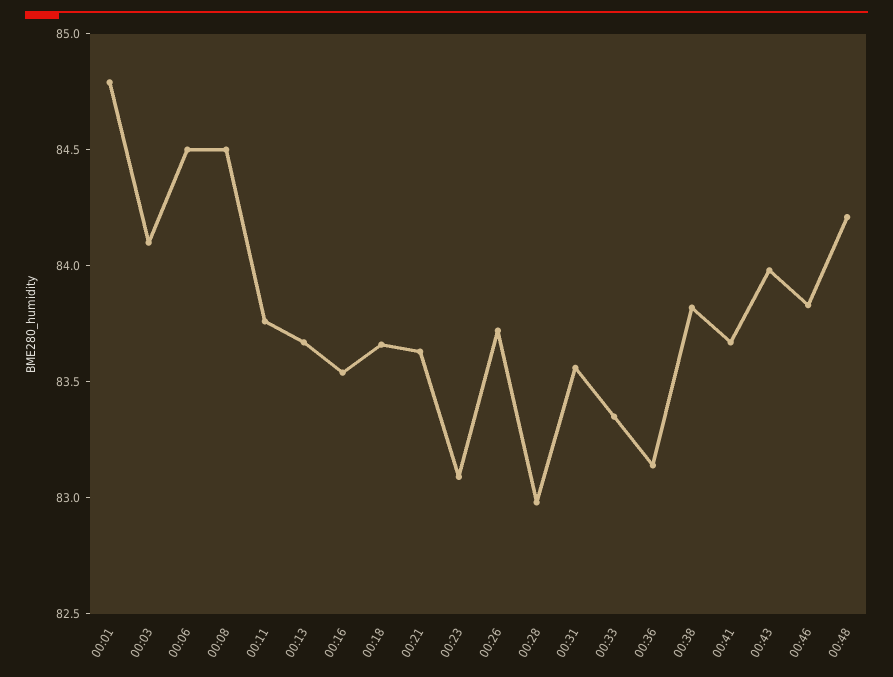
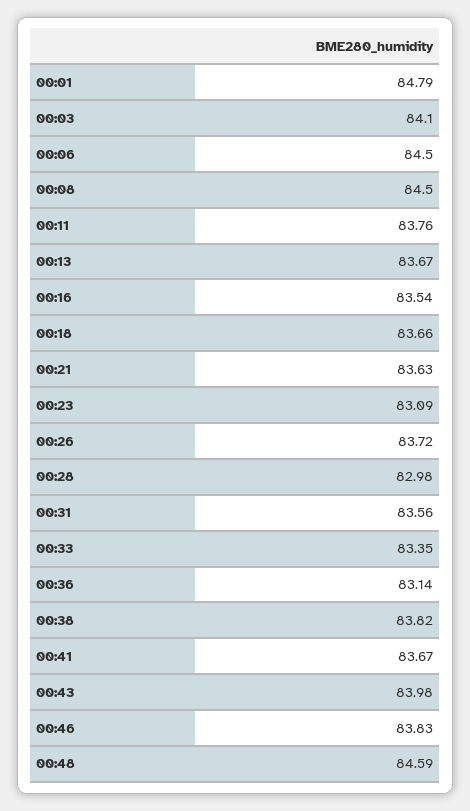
00:48: 84.2 -> 84.59

